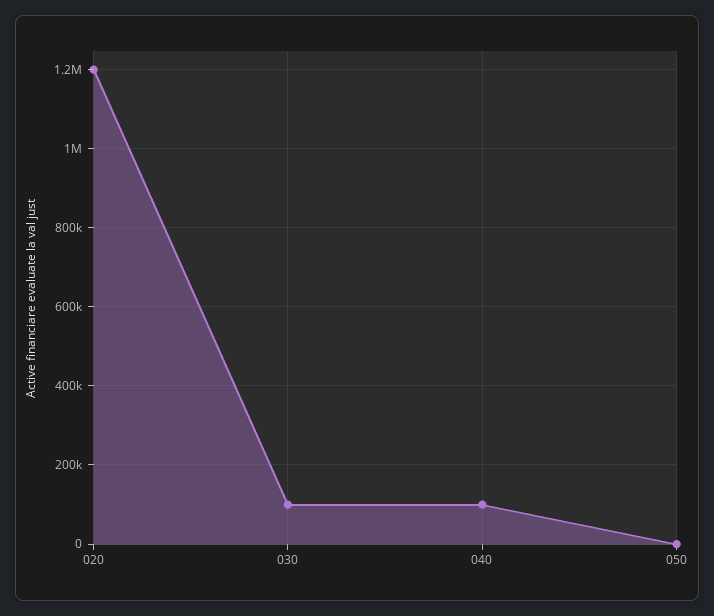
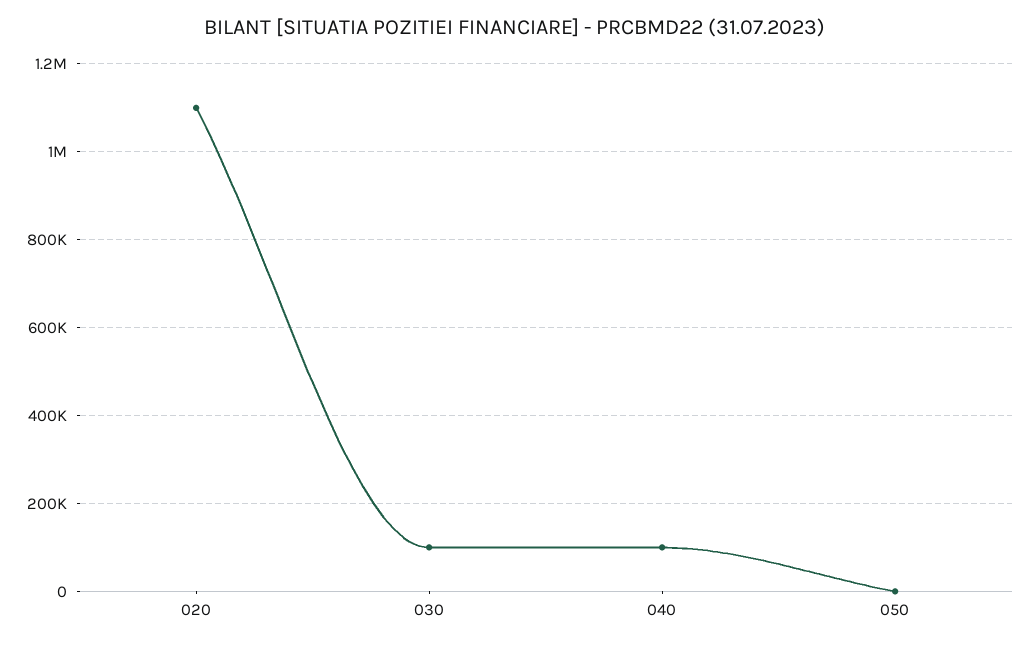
020: 1200000 -> 1100000

